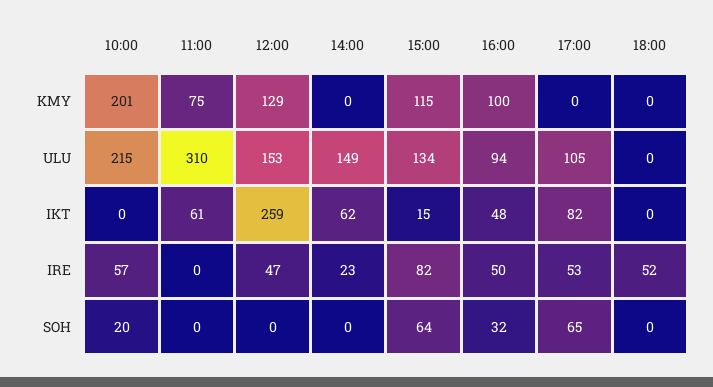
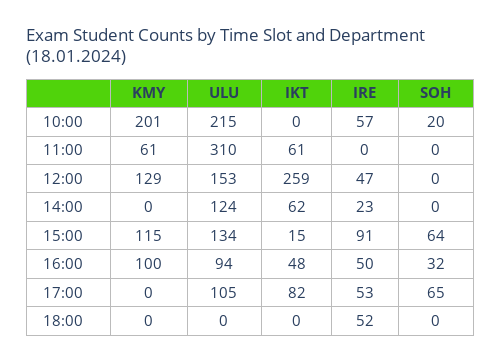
11:00, KMY: 75 -> 61
14:00, ULU: 149 -> 124
15:00, IRE: 82 -> 91

